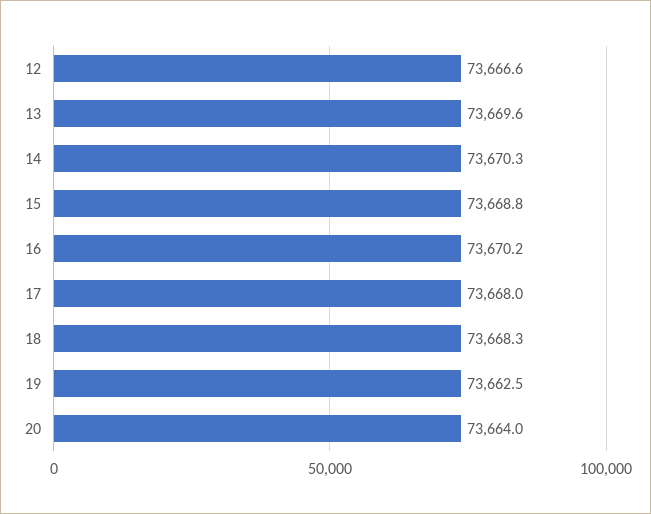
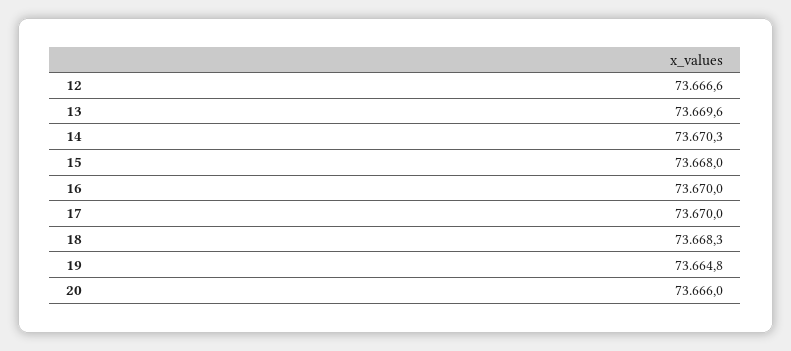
15: 73668.8 -> 73668
16: 73670.2 -> 73670
17: 73668 -> 73670
19: 73662.5 -> 73664.8
20: 73664 -> 73666

